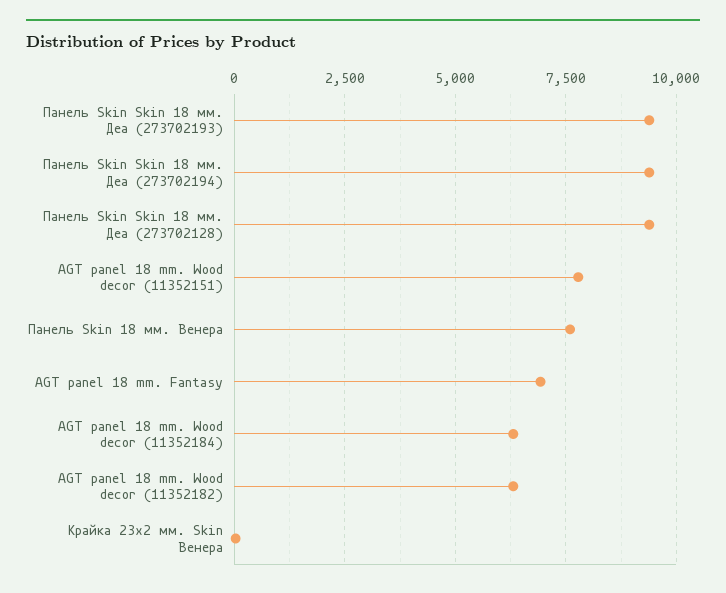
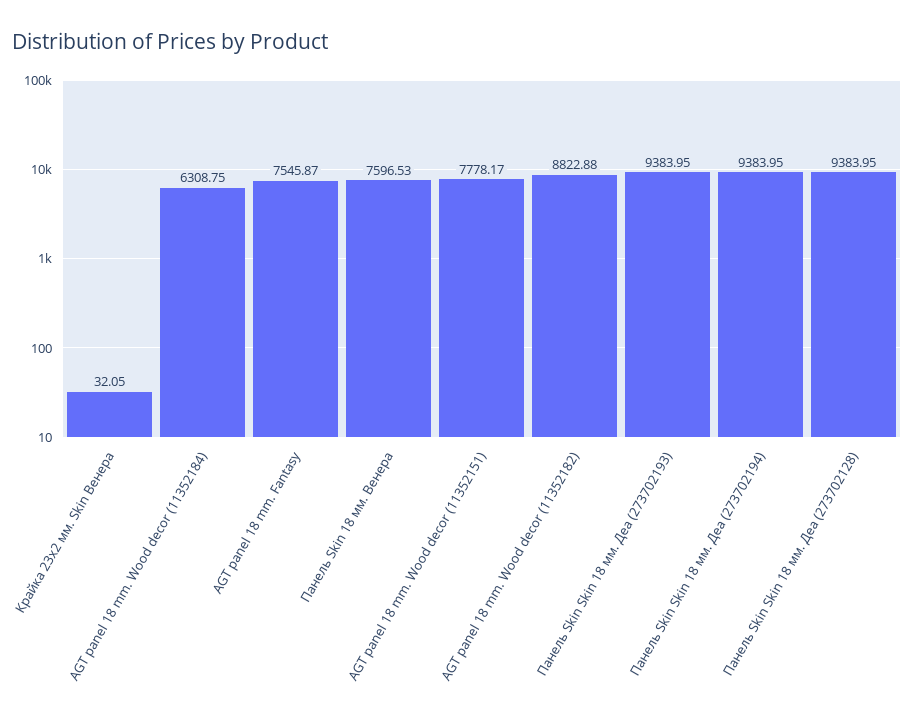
AGT panel 18 mm. Fantasy: 7000 -> 7545.87
AGT panel 18 mm. Wood decor (11352182): 6250 -> 8822.88

